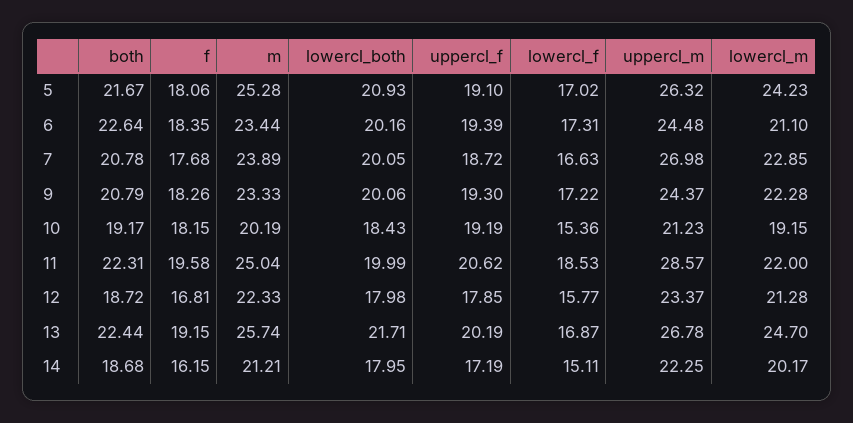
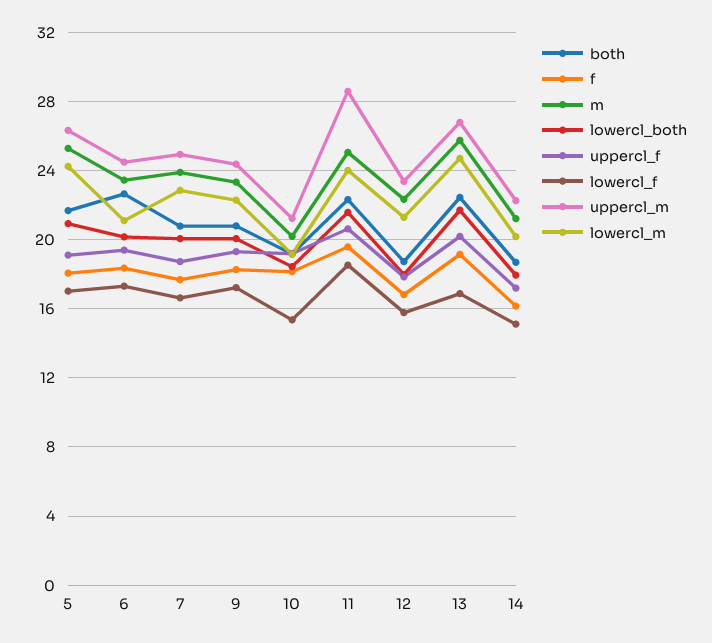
uppercl_m, 7: 26.98 -> 25
lowercl_both, 11: 19.99 -> 21.5
lowercl_m, 11: 22 -> 24

